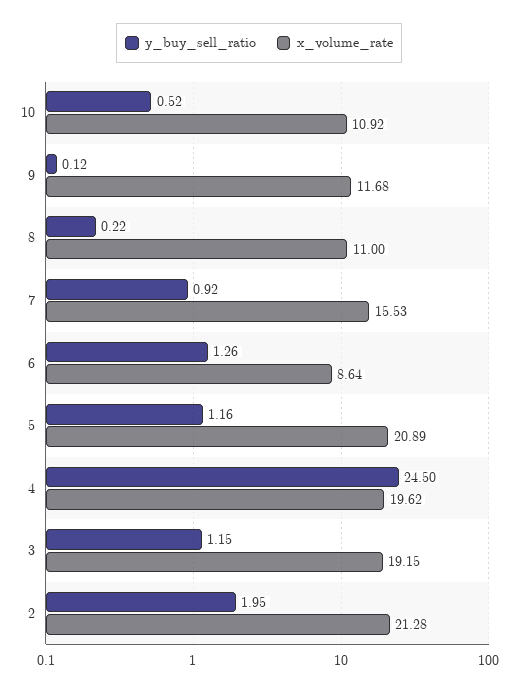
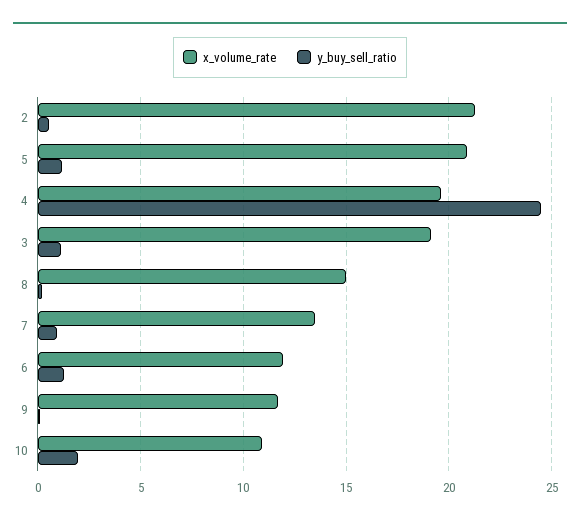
y_buy_sell_ratio, 10: 0.52 -> 2
x_volume_rate, 8: 11 -> 15
x_volume_rate, 7: 15.53 -> 13.5
x_volume_rate, 6: 8.64 -> 12
y_buy_sell_ratio, 2: 1.95 -> 0.5

